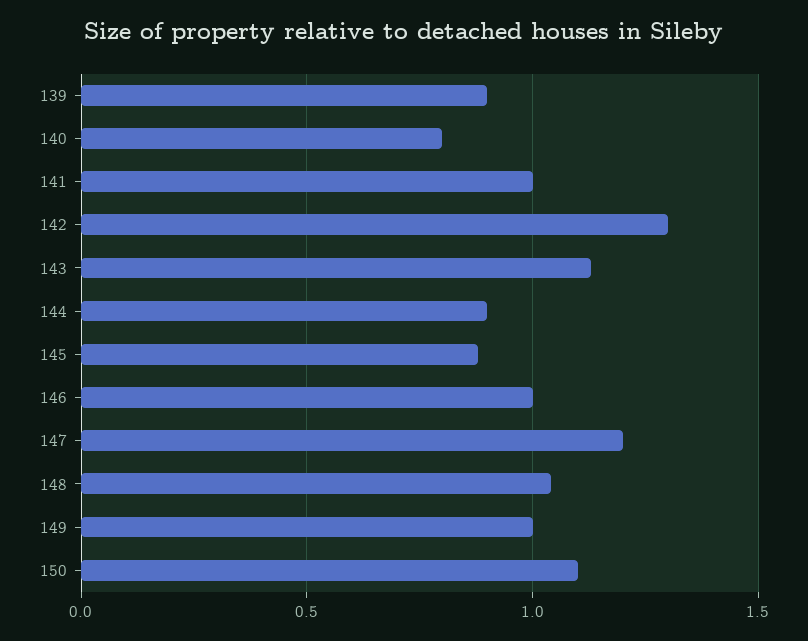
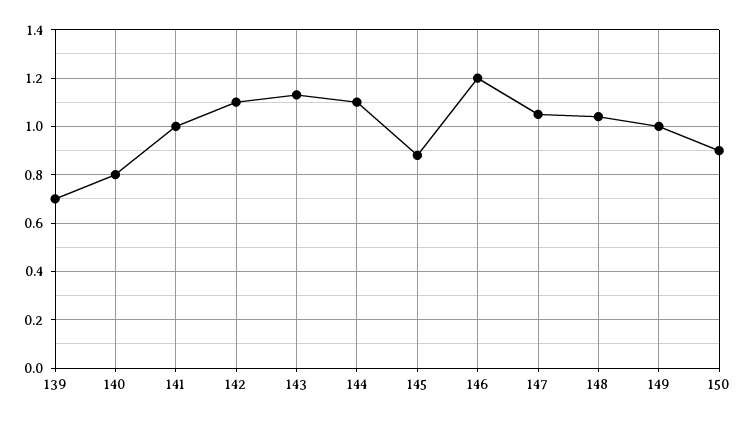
139: 0.9 -> 0.7
142: 1.3 -> 1.1
144: 0.9 -> 1.1
146: 1 -> 1.2
147: 1.2 -> 1.05
150: 1.1 -> 0.9

